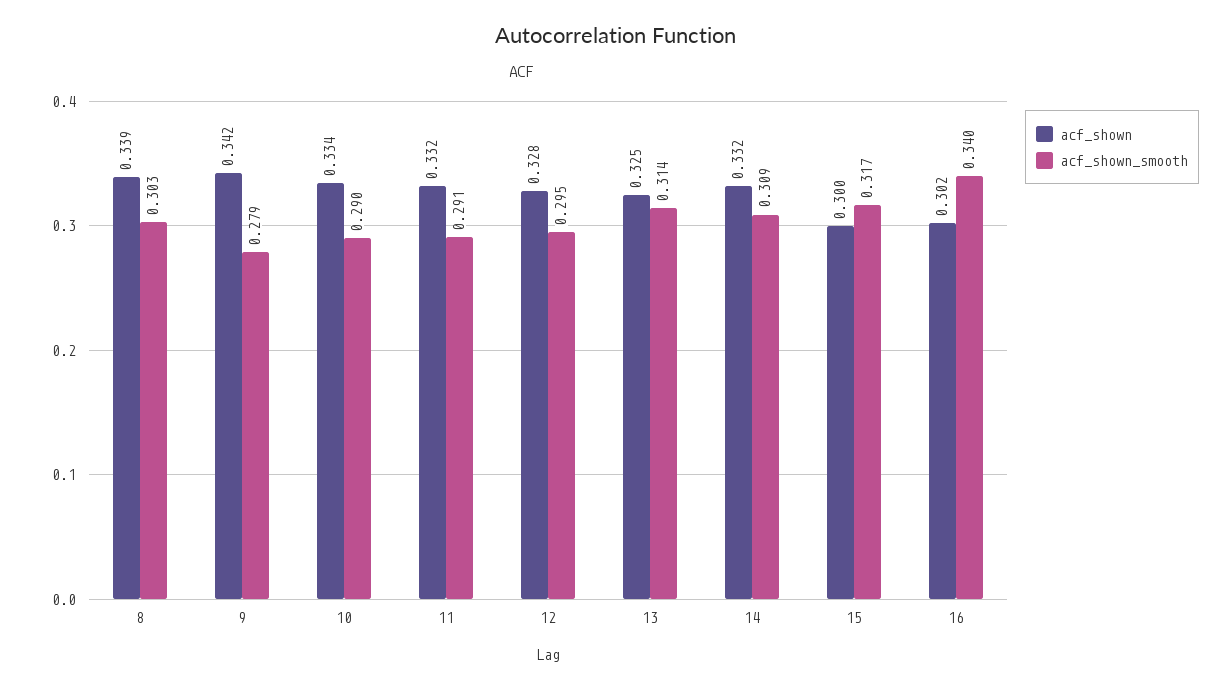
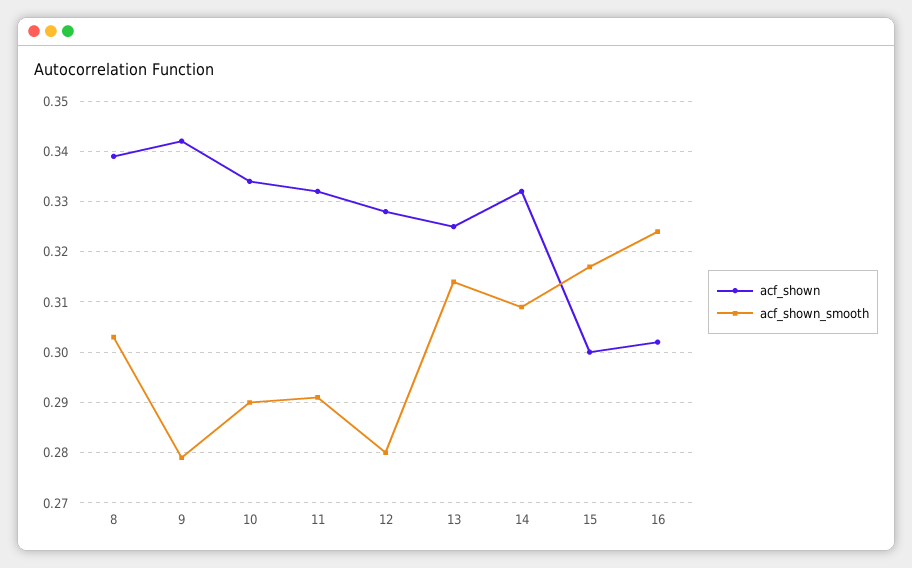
acf_shown_smooth, 12: 0.295 -> 0.28
acf_shown_smooth, 16: 0.34 -> 0.325

